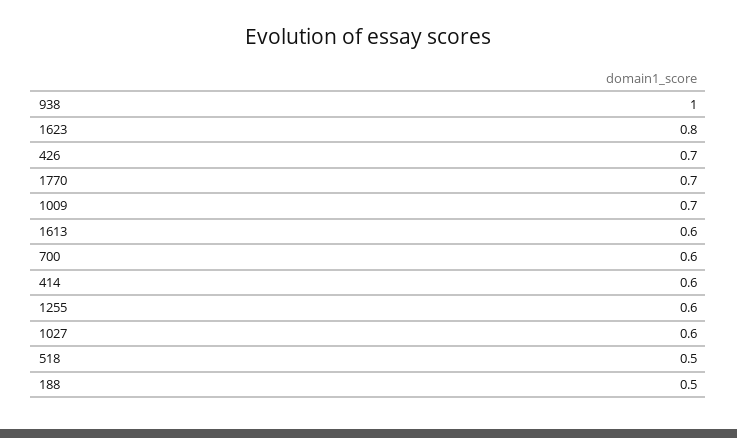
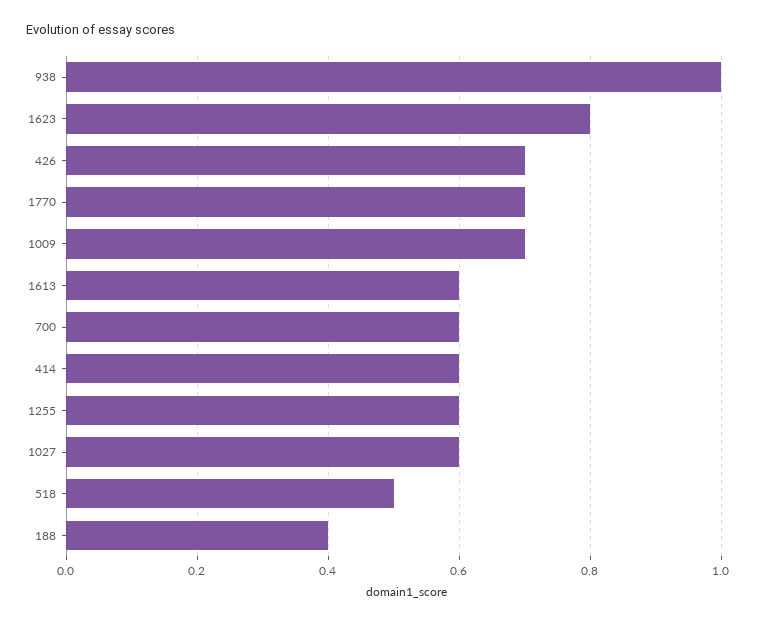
188: 0.5 -> 0.4

